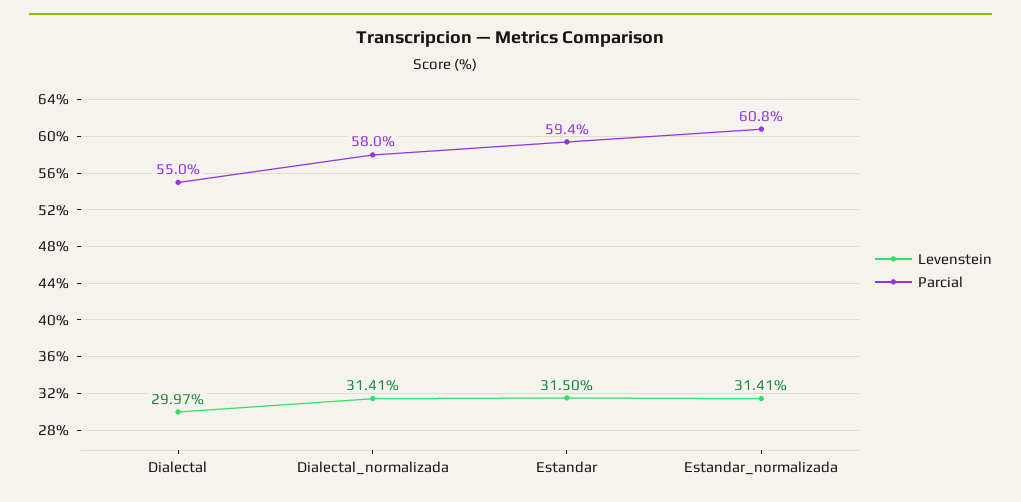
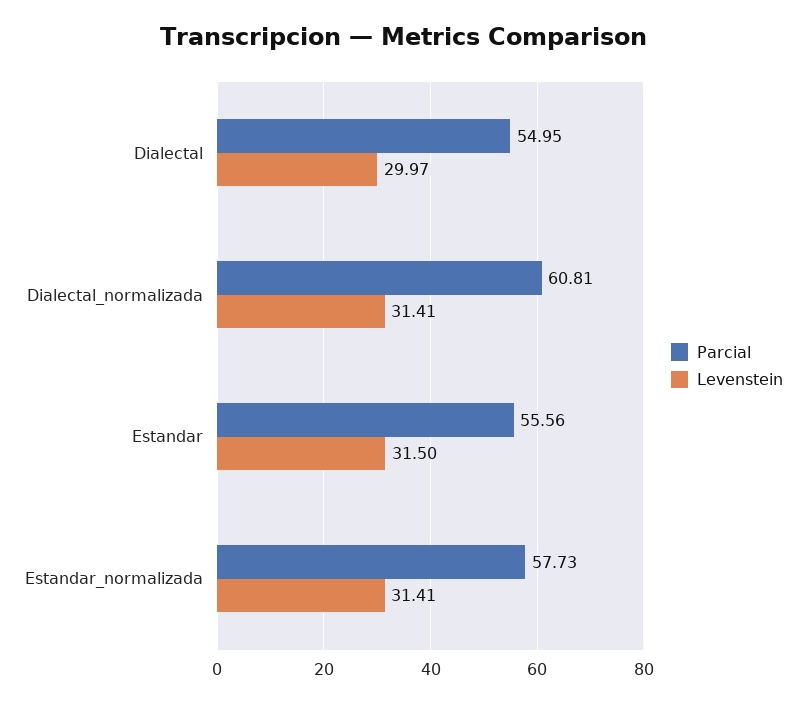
Parcial, Dialectal_normalizada: 58 -> 60.81
Parcial, Estandar: 59.4 -> 55.56
Parcial, Estandar_normalizada: 60.8 -> 57.73

